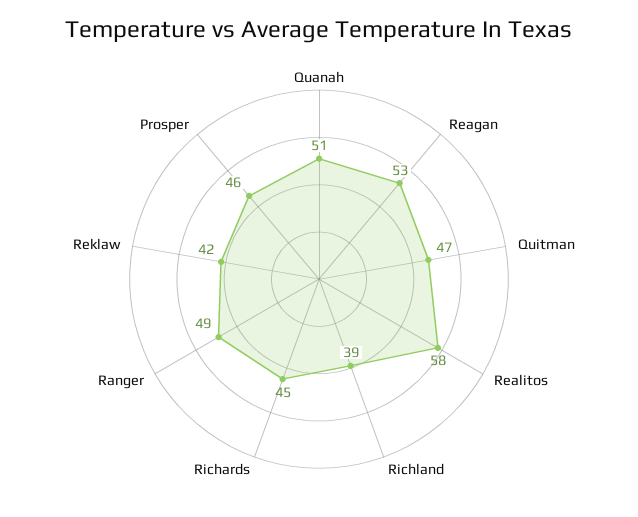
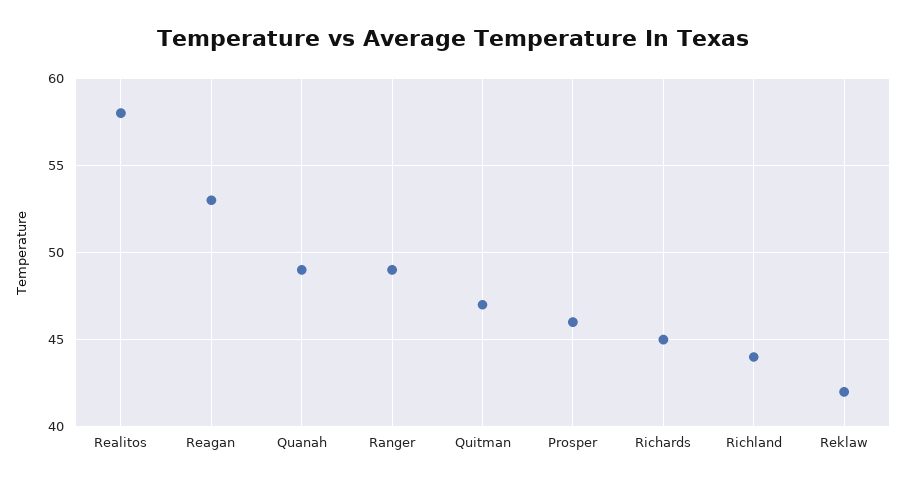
Quanah: 51 -> 49
Richland: 39 -> 44

